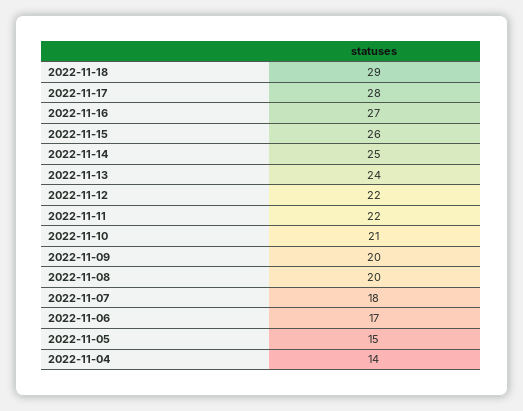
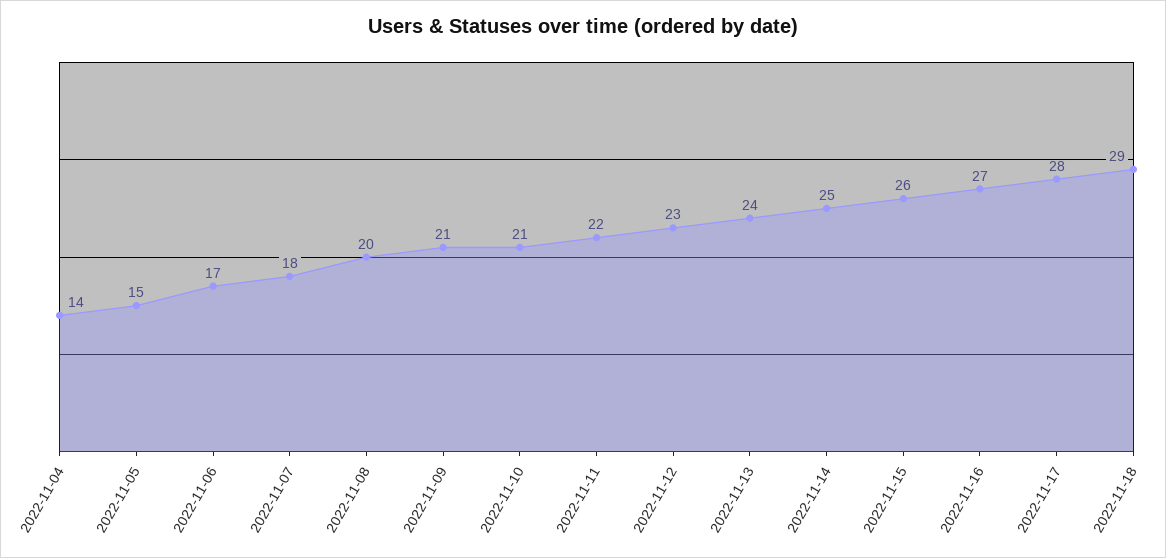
2022-11-12: 22 -> 23
2022-11-09: 20 -> 21

